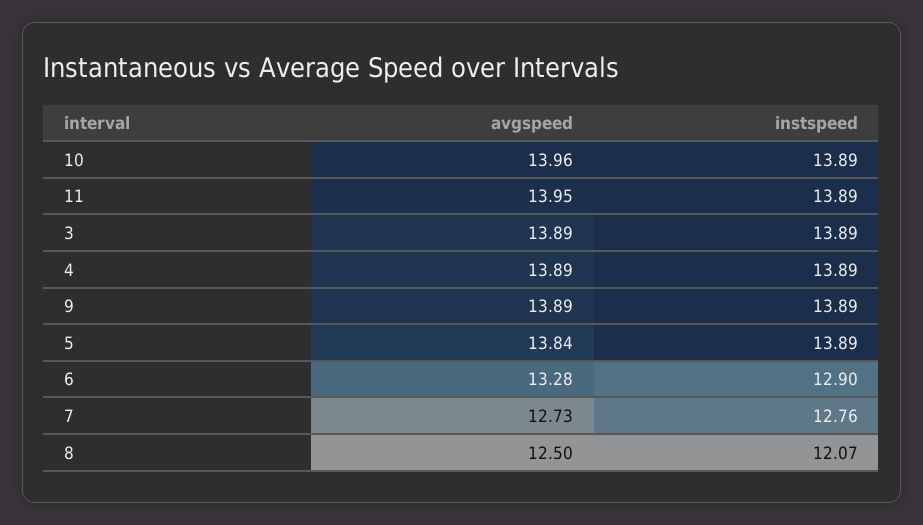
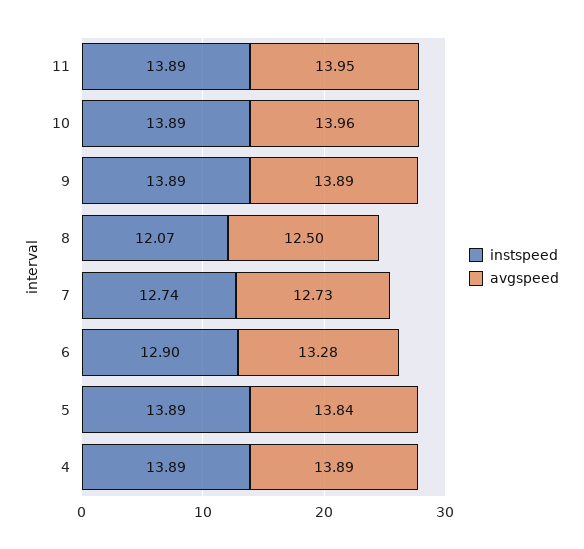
avgspeed, 3: 13.89 -> none
instspeed, 3: 13.89 -> none
instspeed, 7: 12.76 -> 12.74

